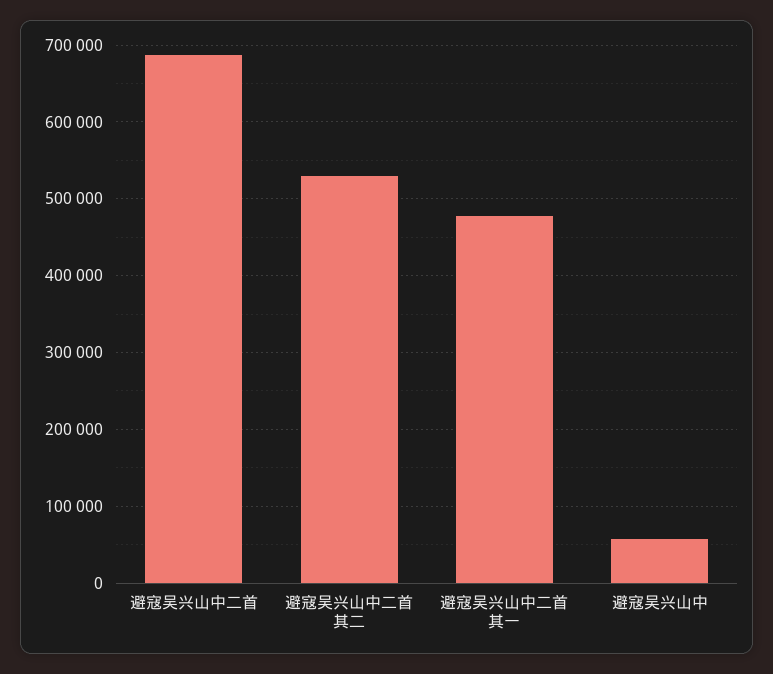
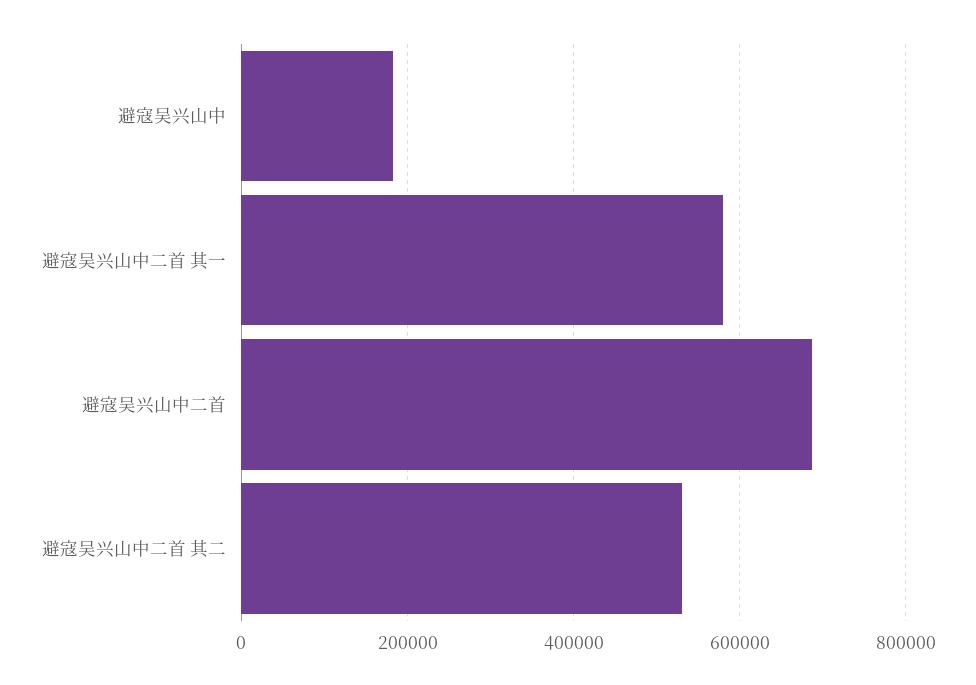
避寇吴兴山中二首 其一: 480000 -> 580000
避寇吴兴山中: 60000 -> 180000

